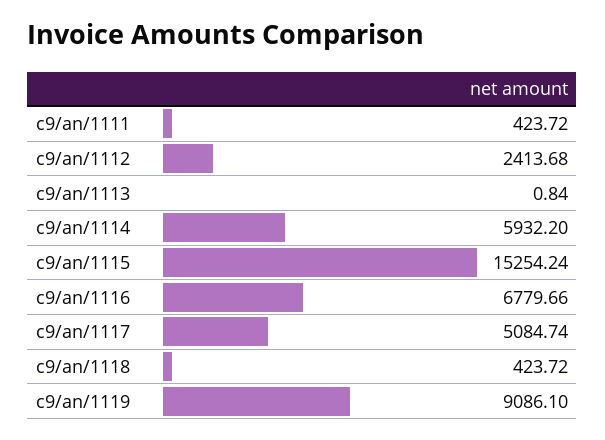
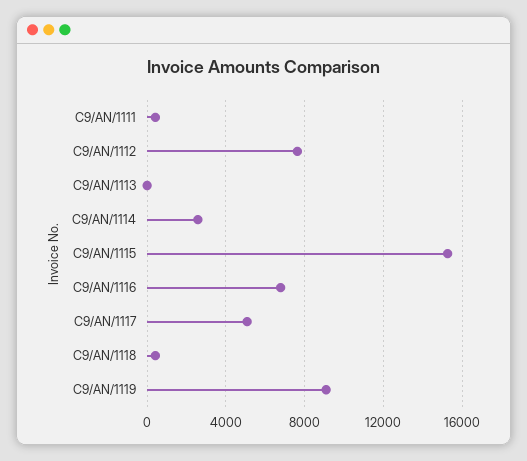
c9/an/1112: 2413.68 -> 7500
c9/an/1114: 5932.2 -> 2500

